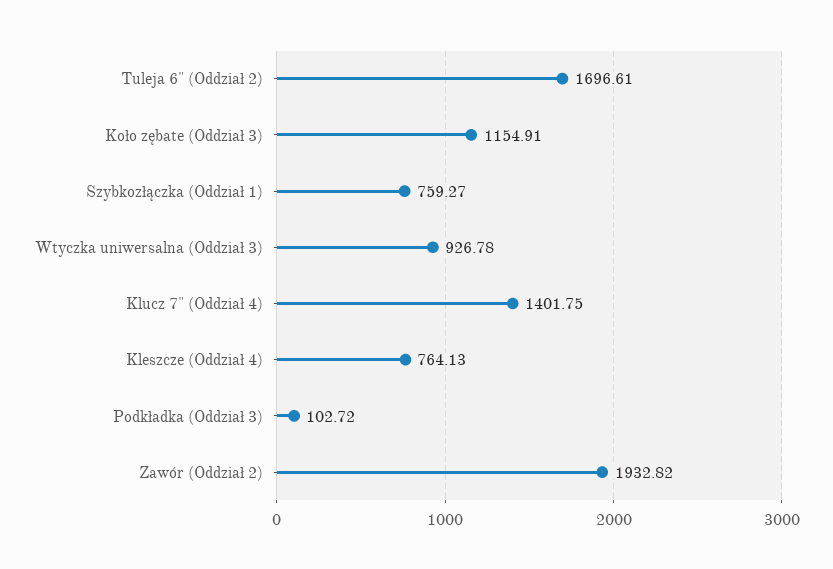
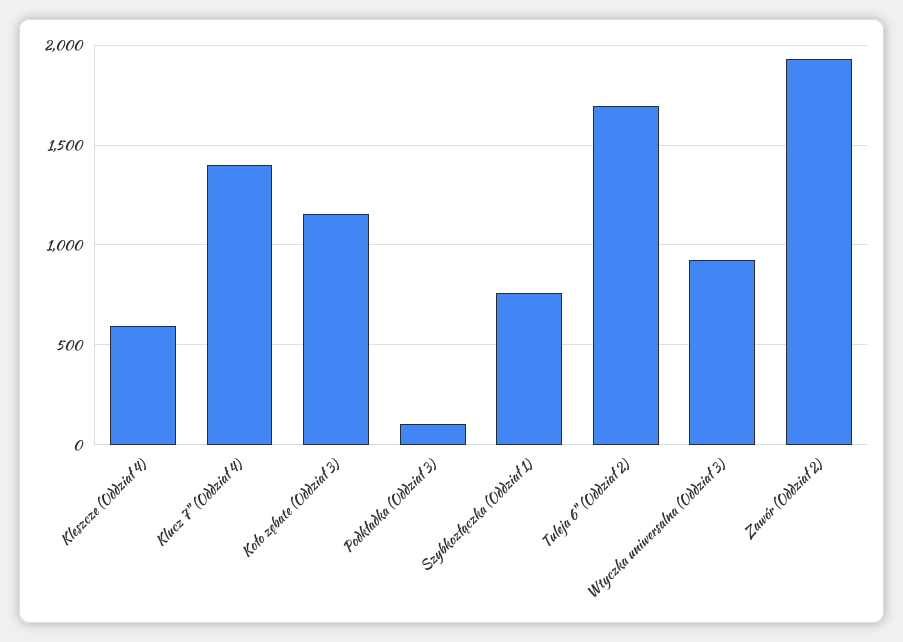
Kleszcze (Oddział 4): 764.13 -> 600

